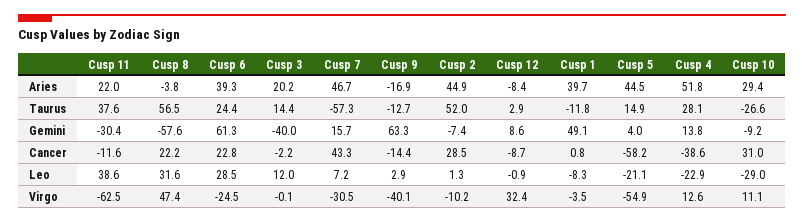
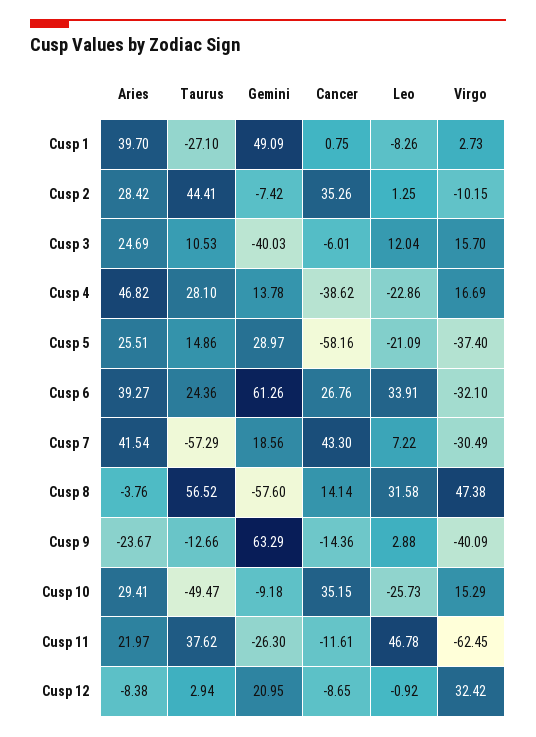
Cusp 3, Aries: 20.2 -> 24.69
Cusp 7, Aries: 46.7 -> 41.54
Cusp 9, Aries: -16.9 -> -23.67
Cusp 2, Aries: 44.9 -> 28.42
Cusp 5, Aries: 44.5 -> 25.51
Cusp 4, Aries: 51.8 -> 46.82
Cusp 3, Taurus: 14.4 -> 10.53
Cusp 2, Taurus: 52 -> 44.41
Cusp 1, Taurus: -11.8 -> -27.1
Cusp 10, Taurus: -26.6 -> -49.47
Cusp 11, Gemini: -30.4 -> -26.3
Cusp 7, Gemini: 15.7 -> 18.56
Cusp 12, Gemini: 8.6 -> 20.95
Cusp 5, Gemini: 4 -> 28.97
Cusp 8, Cancer: 22.2 -> 14.14
Cusp 6, Cancer: 22.8 -> 26.76
Cusp 3, Cancer: -2.2 -> -6.01
Cusp 2, Cancer: 28.5 -> 35.26
Cusp 10, Cancer: 31 -> 35.15
Cusp 11, Leo: 38.6 -> 46.78
Cusp 6, Leo: 28.5 -> 33.91
Cusp 10, Leo: -29 -> -25.73
Cusp 6, Virgo: -24.5 -> -32.1
Cusp 3, Virgo: -0.1 -> 15.7
Cusp 1, Virgo: -3.5 -> 2.73
Cusp 5, Virgo: -54.9 -> -37.4
Cusp 4, Virgo: 12.6 -> 16.69
Cusp 10, Virgo: 11.1 -> 15.29

